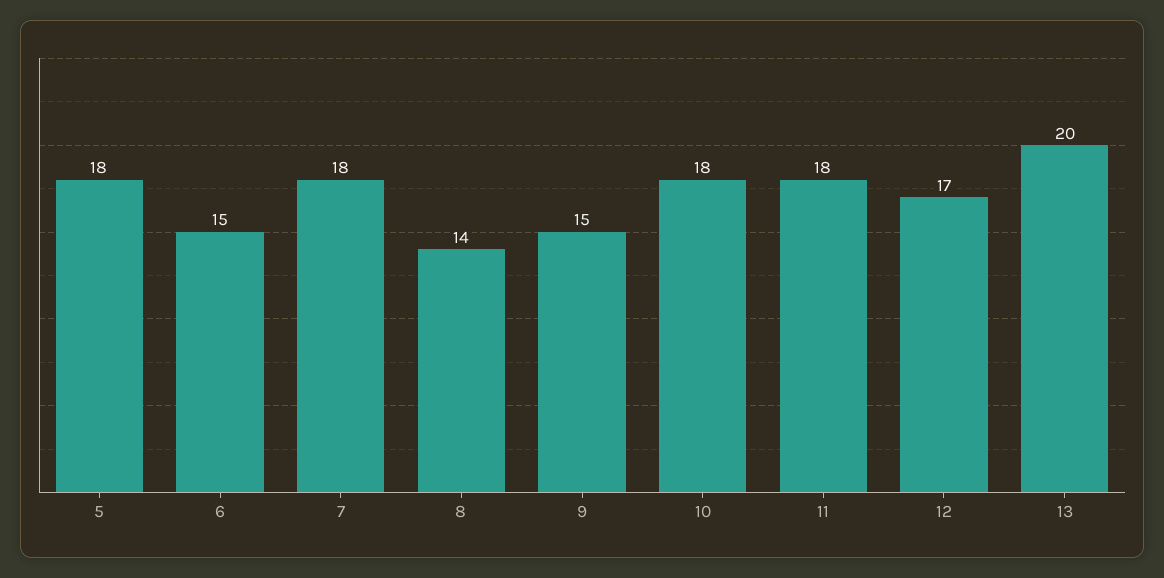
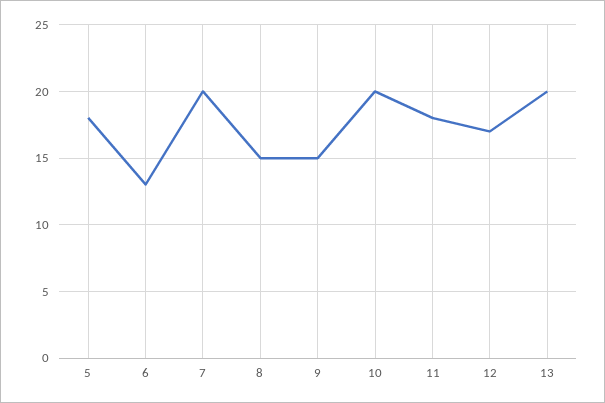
6: 15 -> 13
7: 18 -> 20
8: 14 -> 15
10: 18 -> 20

